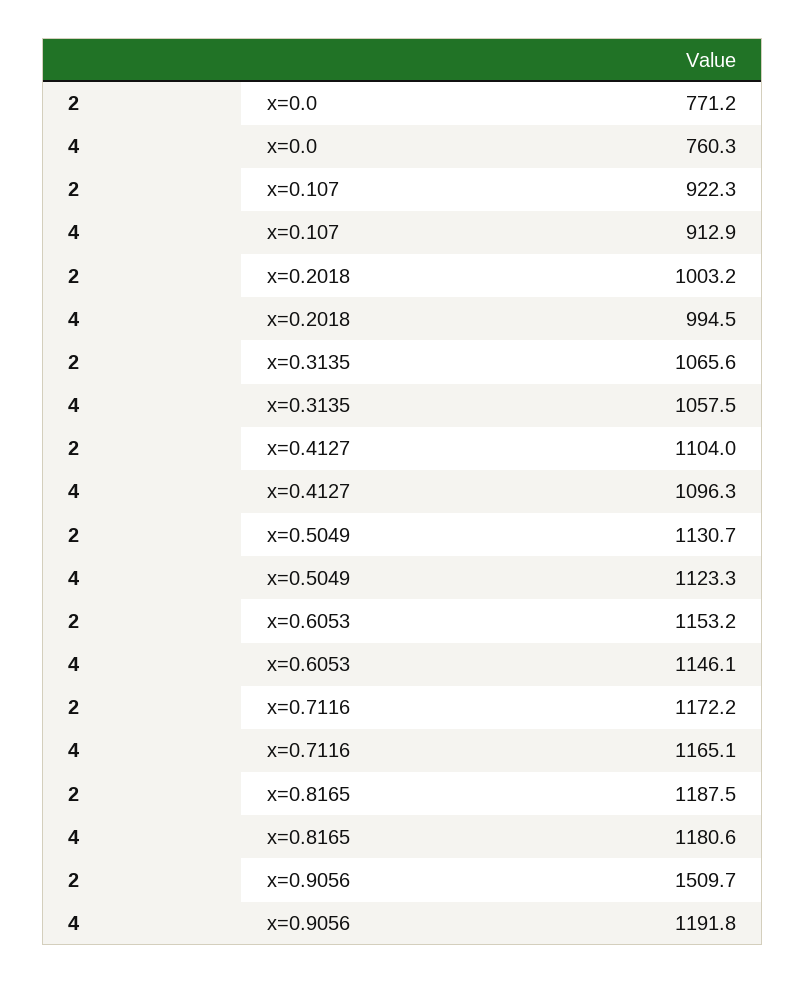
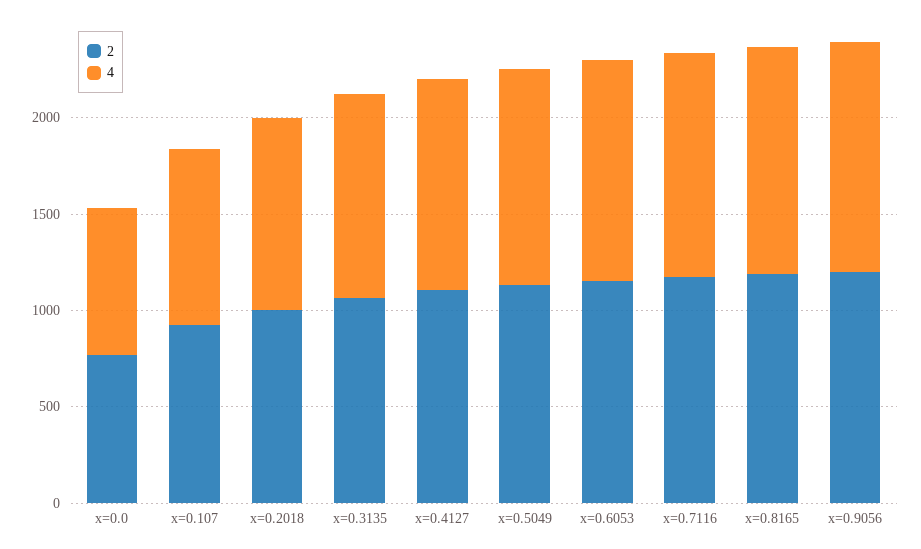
2, x=0.9056: 1509.7 -> 1200

